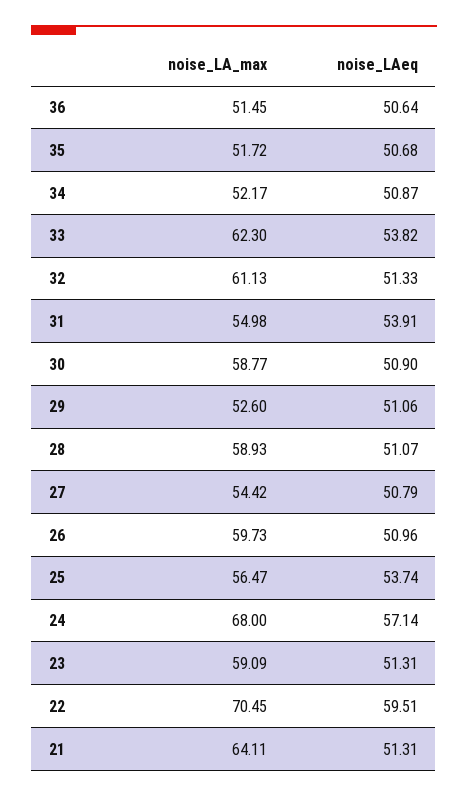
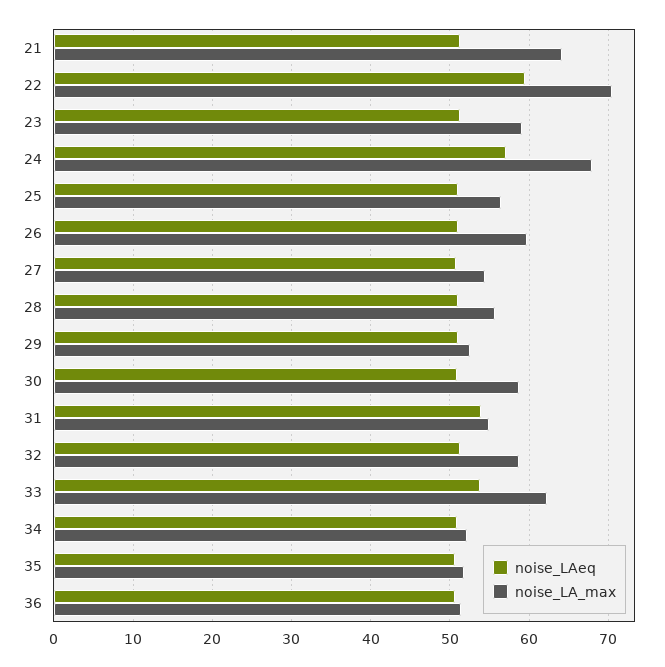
noise_LA_max, 32: 61.13 -> 59
noise_LA_max, 28: 58.93 -> 56
noise_LAeq, 25: 53.74 -> 51

